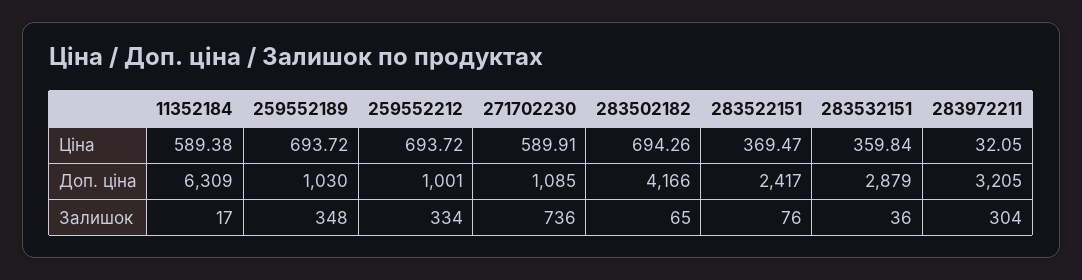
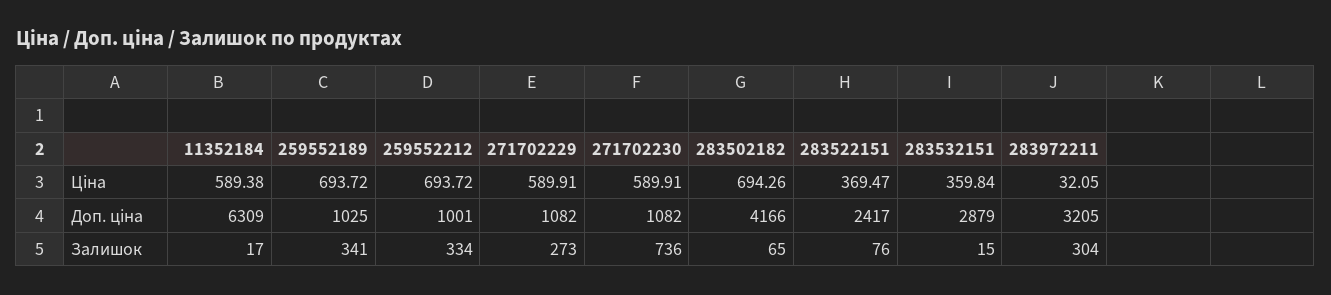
259552189, Доп. ціна: 1030 -> 1025
271702230, Доп. ціна: 1085 -> 1082
259552189, Залишок: 348 -> 341
283532151, Залишок: 36 -> 15
271702229, Ціна: none -> 589.91
271702229, Доп. ціна: none -> 1082
271702229, Залишок: none -> 273

